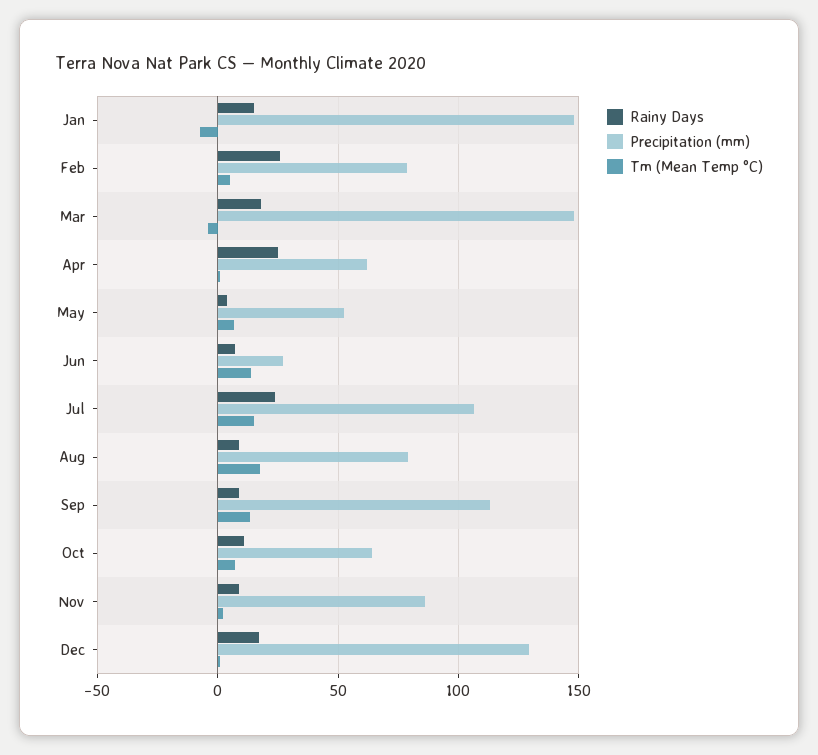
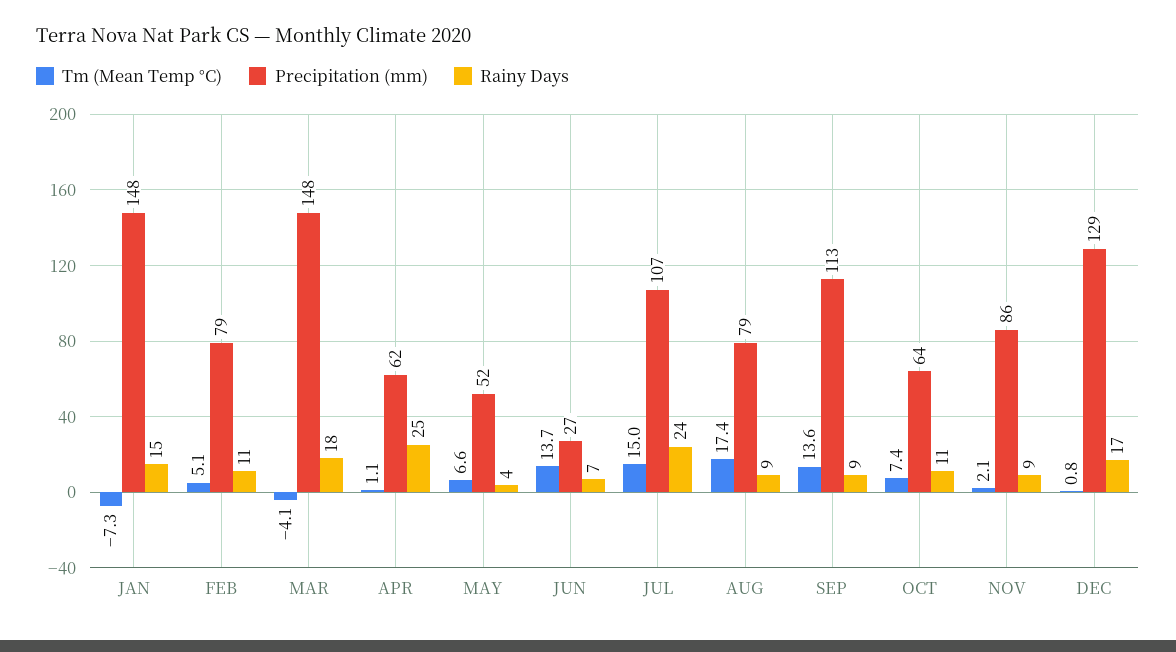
Rainy Days, Feb: 25 -> 11

